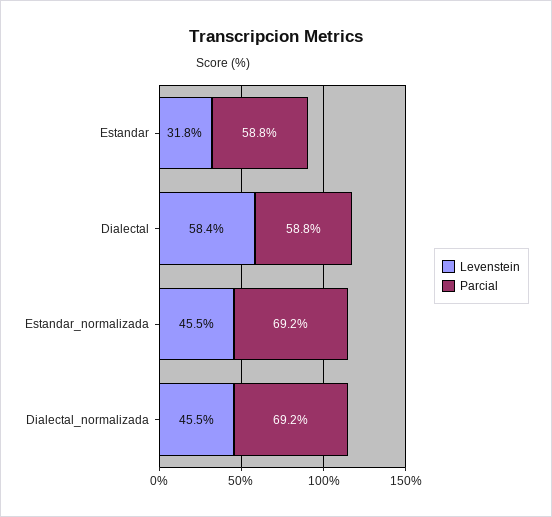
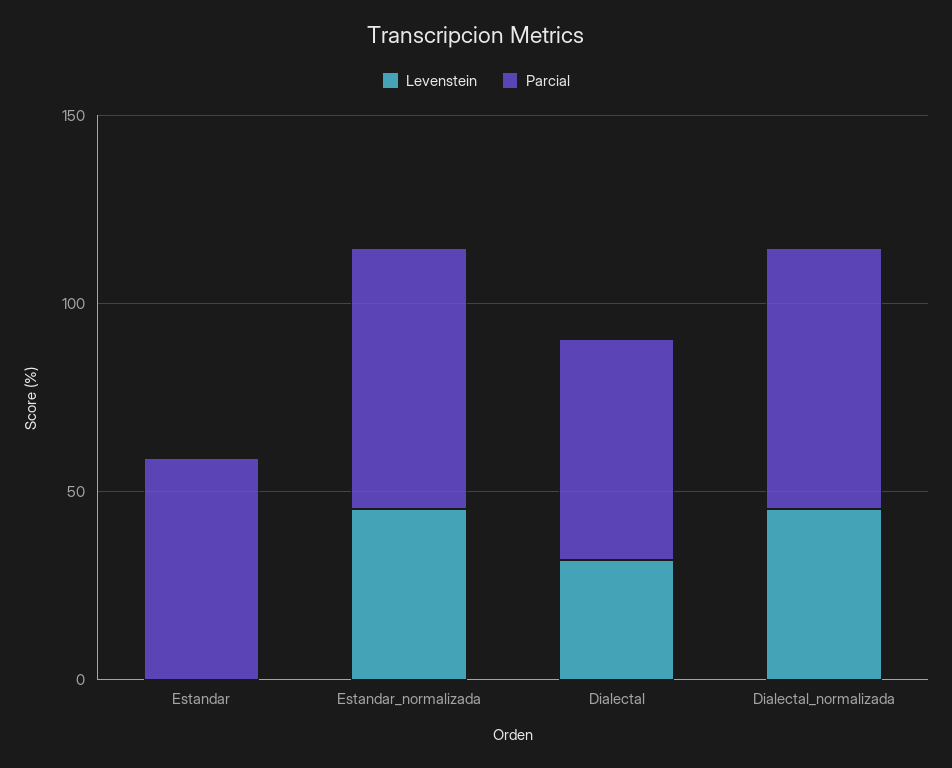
Levenstein, Estandar: 31.8 -> 0
Levenstein, Dialectal: 58.4 -> 30

